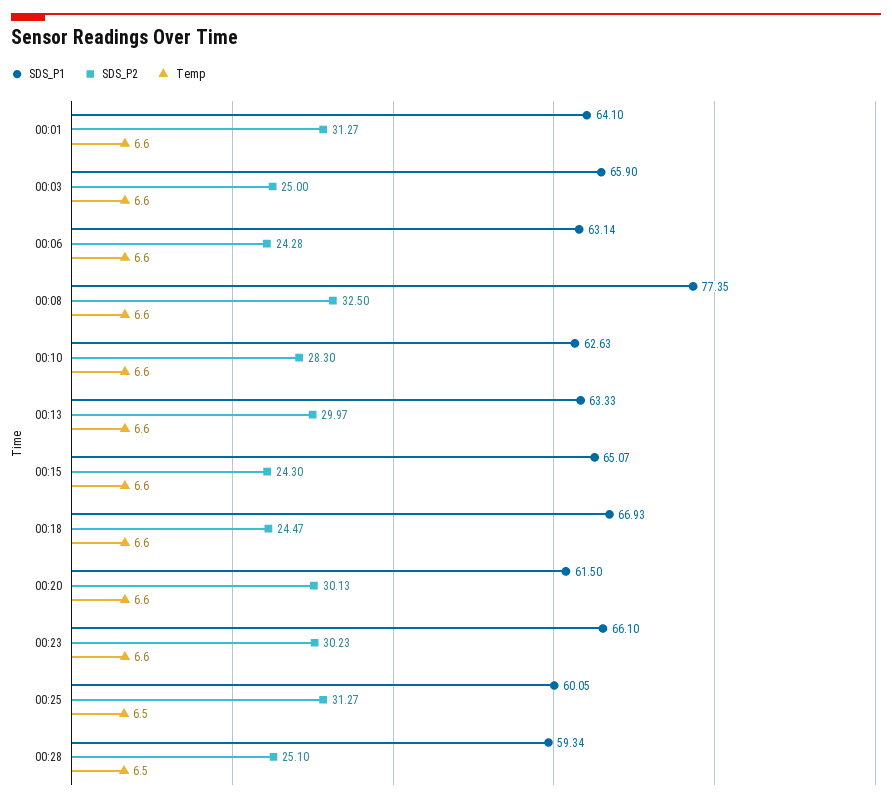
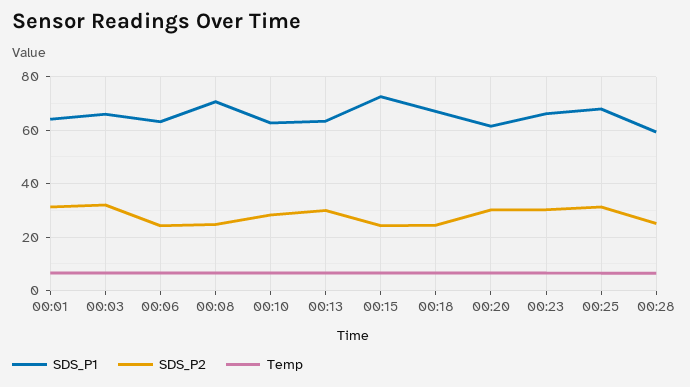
SDS_P2, 00:03: 25 -> 32.5
SDS_P1, 00:08: 77.35 -> 70
SDS_P2, 00:08: 32.5 -> 25
SDS_P1, 00:15: 65.07 -> 72.5
SDS_P1, 00:25: 60.05 -> 67.5

